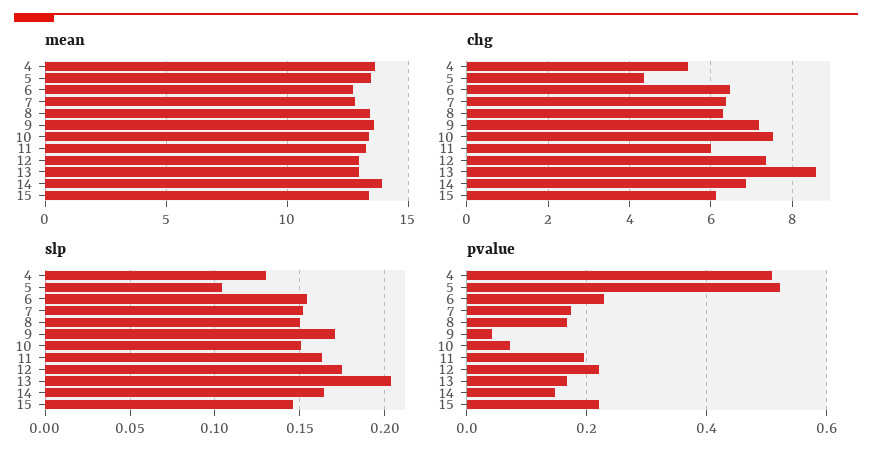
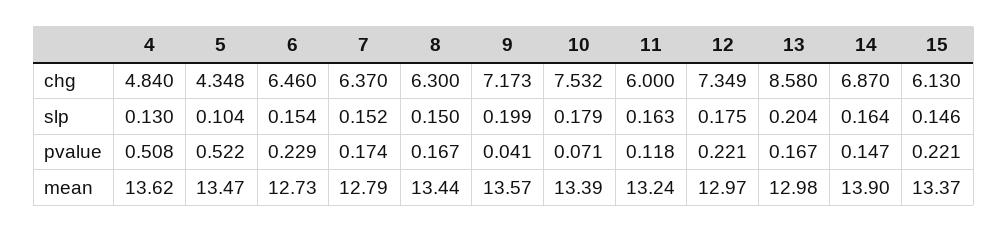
chg, 4: 5.4 -> 4.84
slp, 9: 0.17 -> 0.199
slp, 10: 0.15 -> 0.179
pvalue, 11: 0.2 -> 0.118

